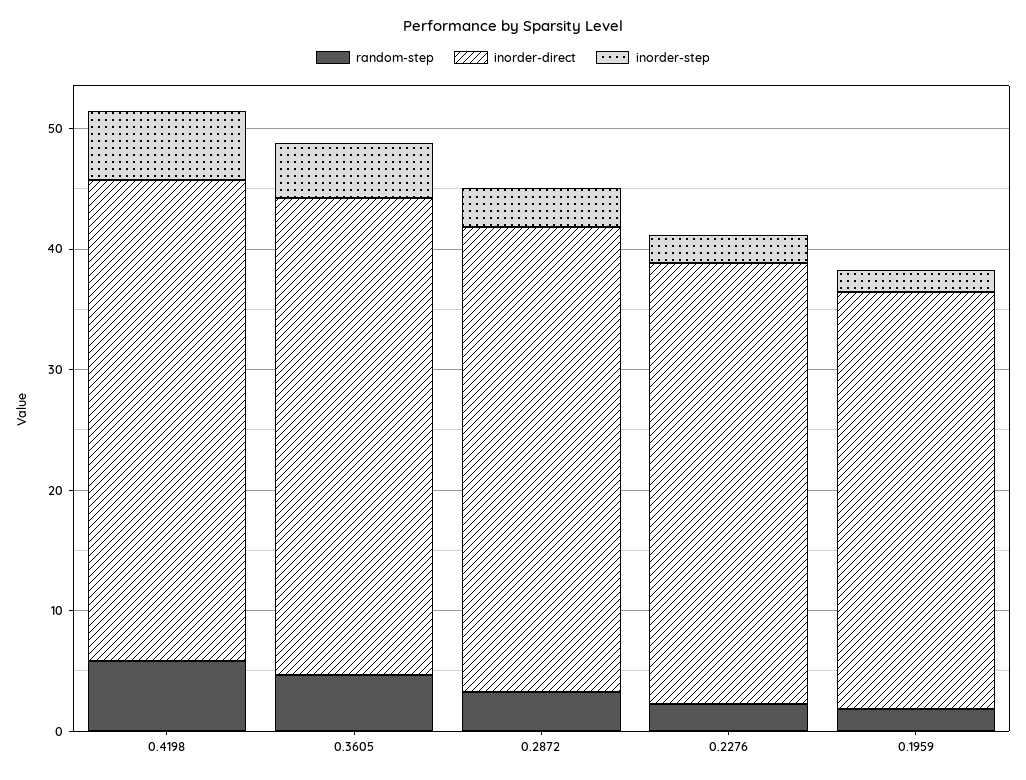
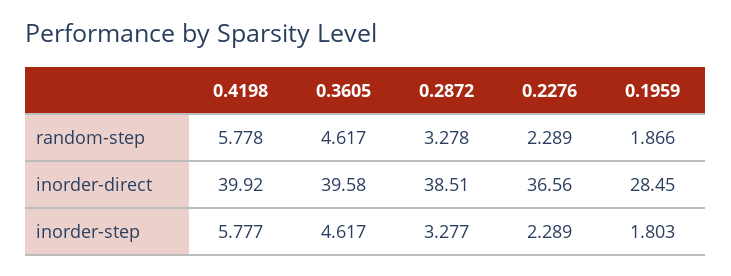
inorder-direct, 0.1959: 34 -> 28.45

